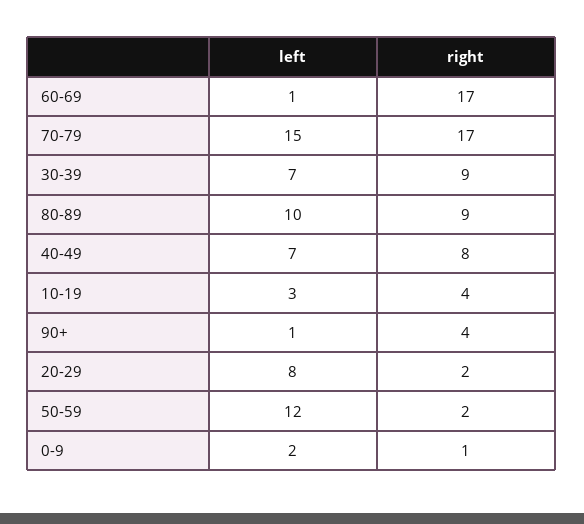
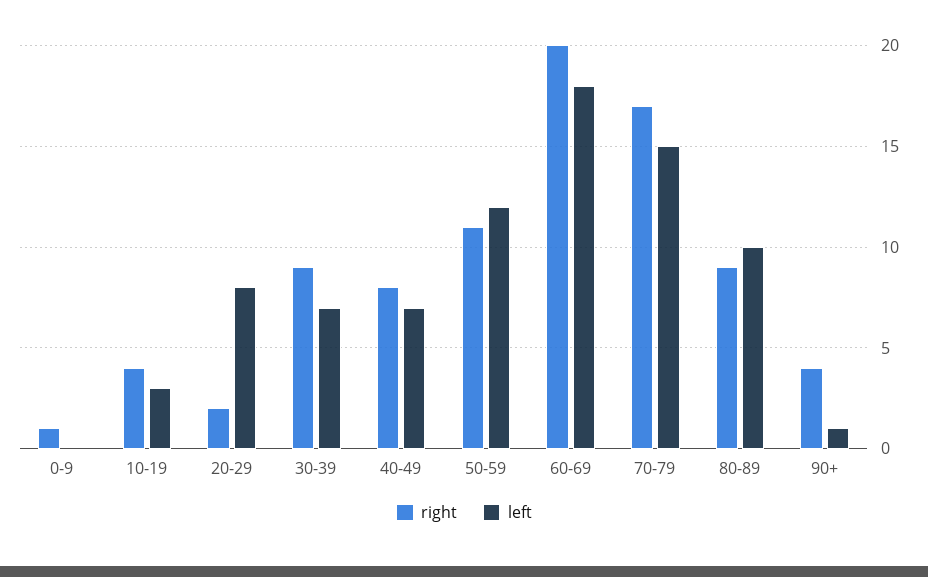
left, 60-69: 1 -> 18
right, 60-69: 17 -> 20
right, 50-59: 2 -> 11
left, 0-9: 2 -> 0

